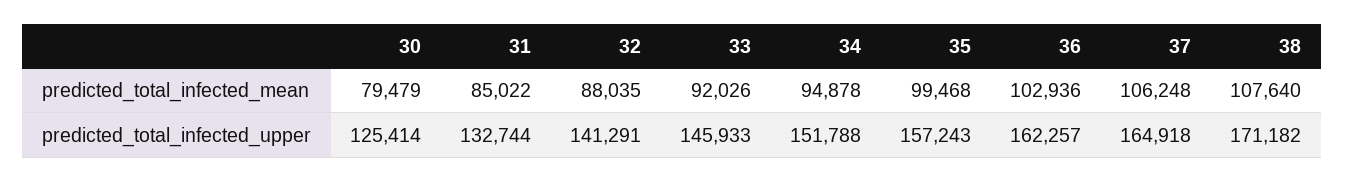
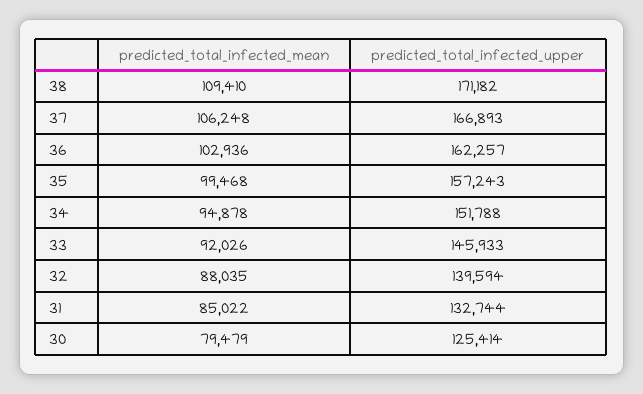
38, predicted_total_infected_mean: 107640 -> 109410
32, predicted_total_infected_upper: 141291 -> 139594
37, predicted_total_infected_upper: 164918 -> 166893

